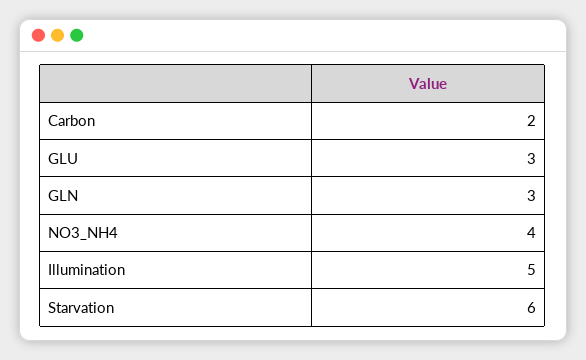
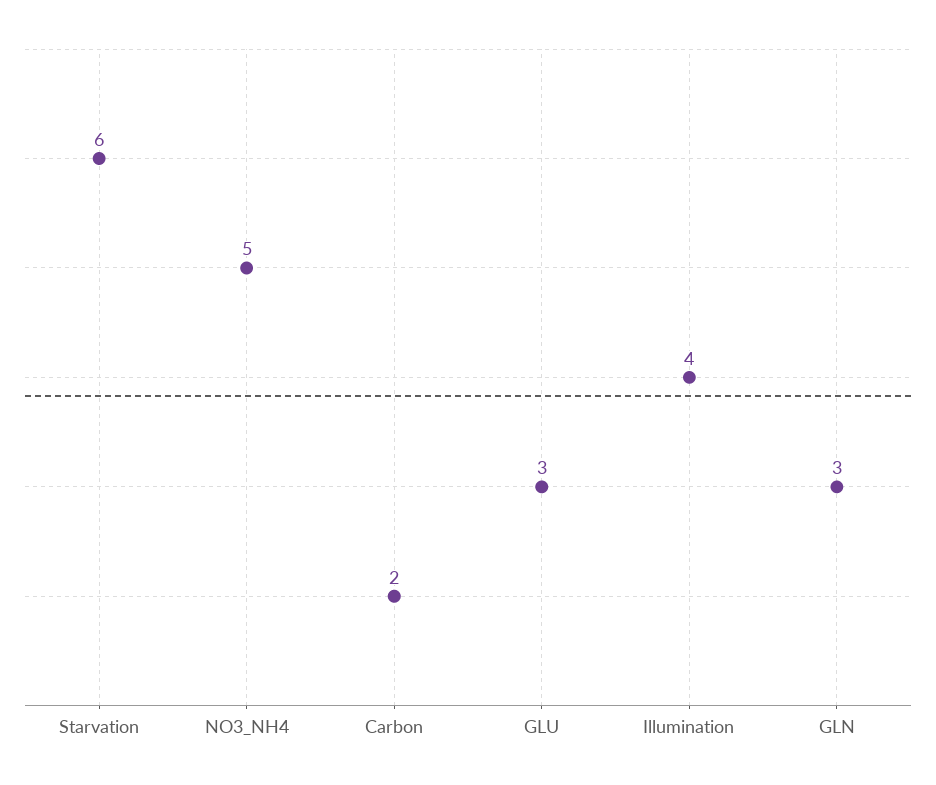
NO3_NH4: 4 -> 5
Illumination: 5 -> 4

